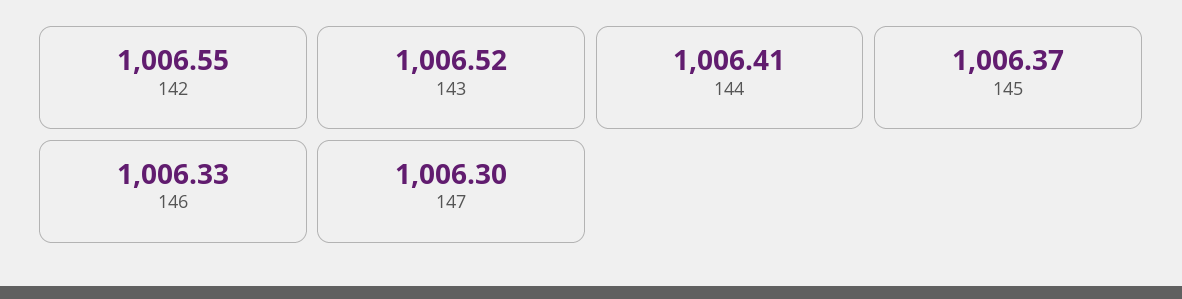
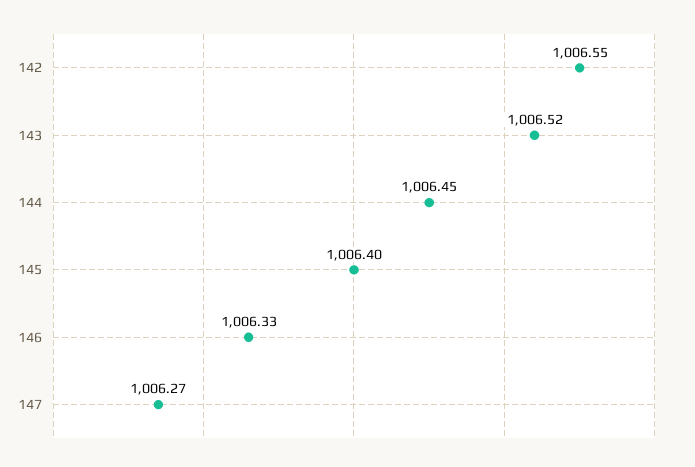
144: 1006.41 -> 1006.45
145: 1006.37 -> 1006.4
147: 1006.3 -> 1006.27

